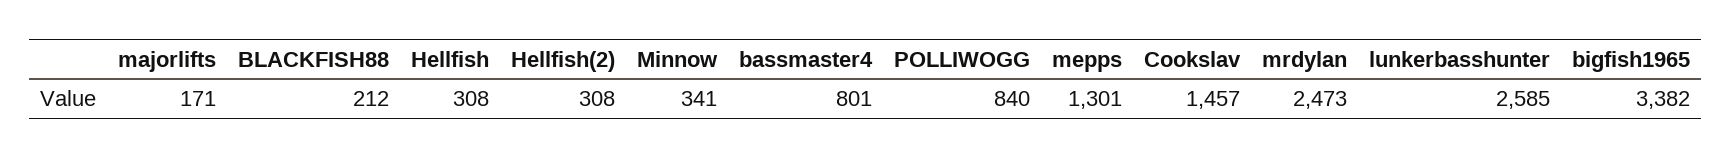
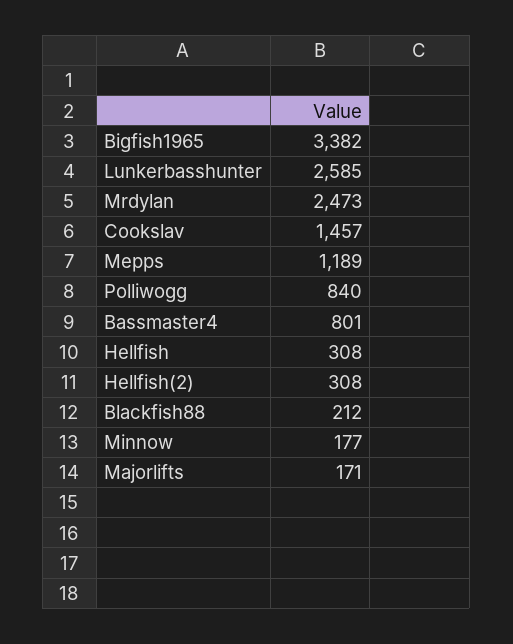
Minnow: 341 -> 177
mepps: 1301 -> 1189

